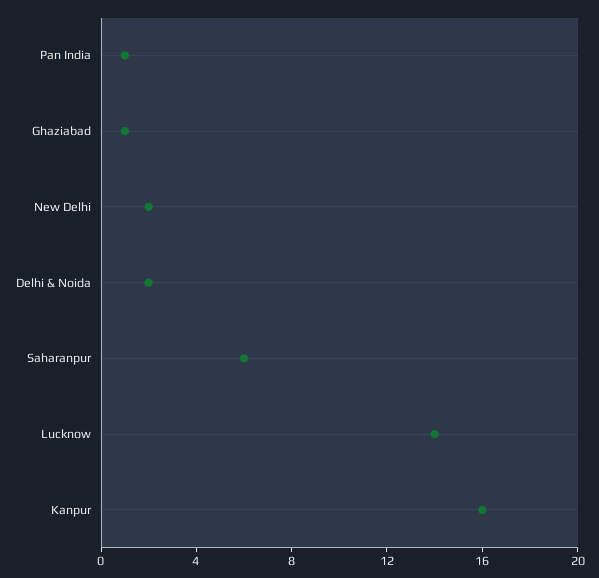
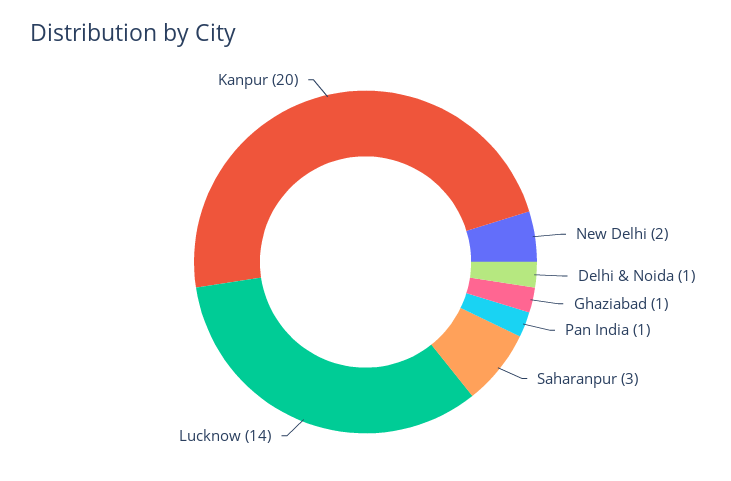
Delhi & Noida: 2 -> 1
Saharanpur: 6 -> 3
Kanpur: 16 -> 20

